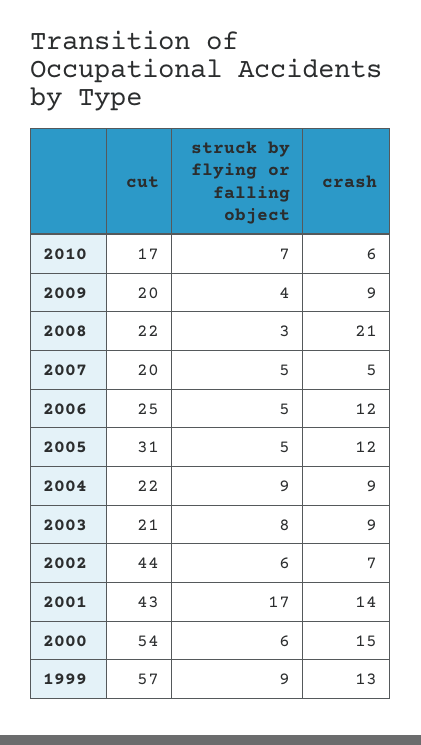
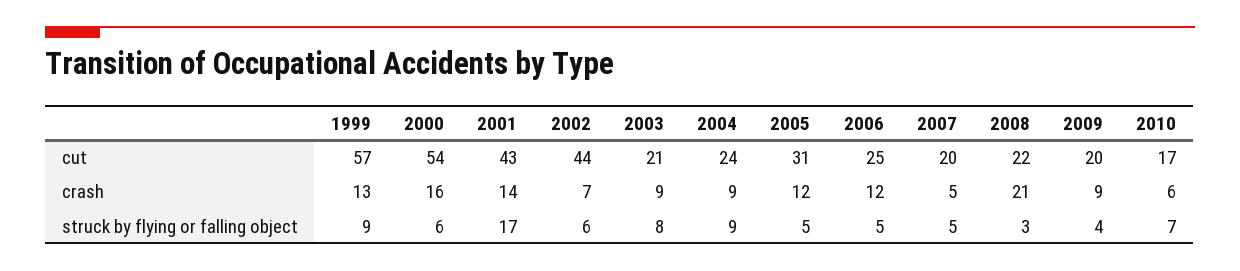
cut, 2004: 22 -> 24
crash, 2000: 15 -> 16

